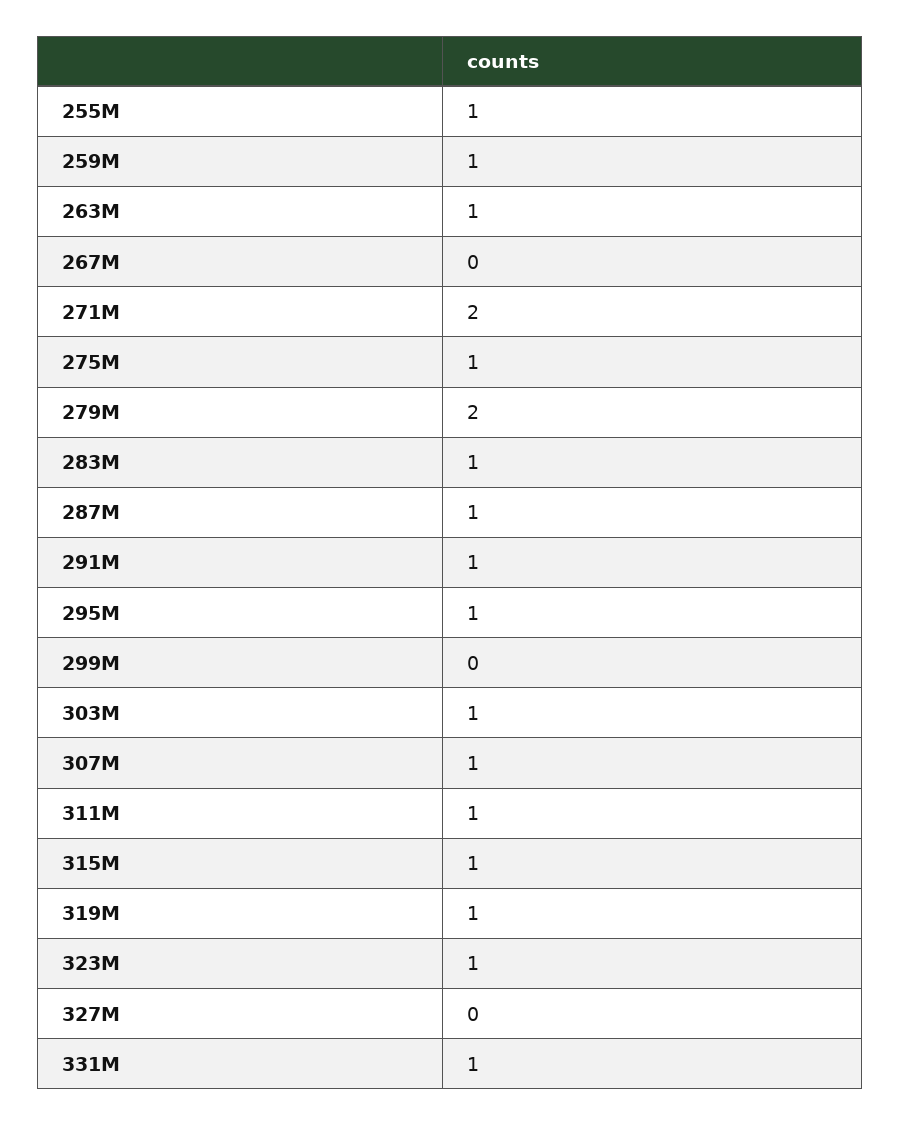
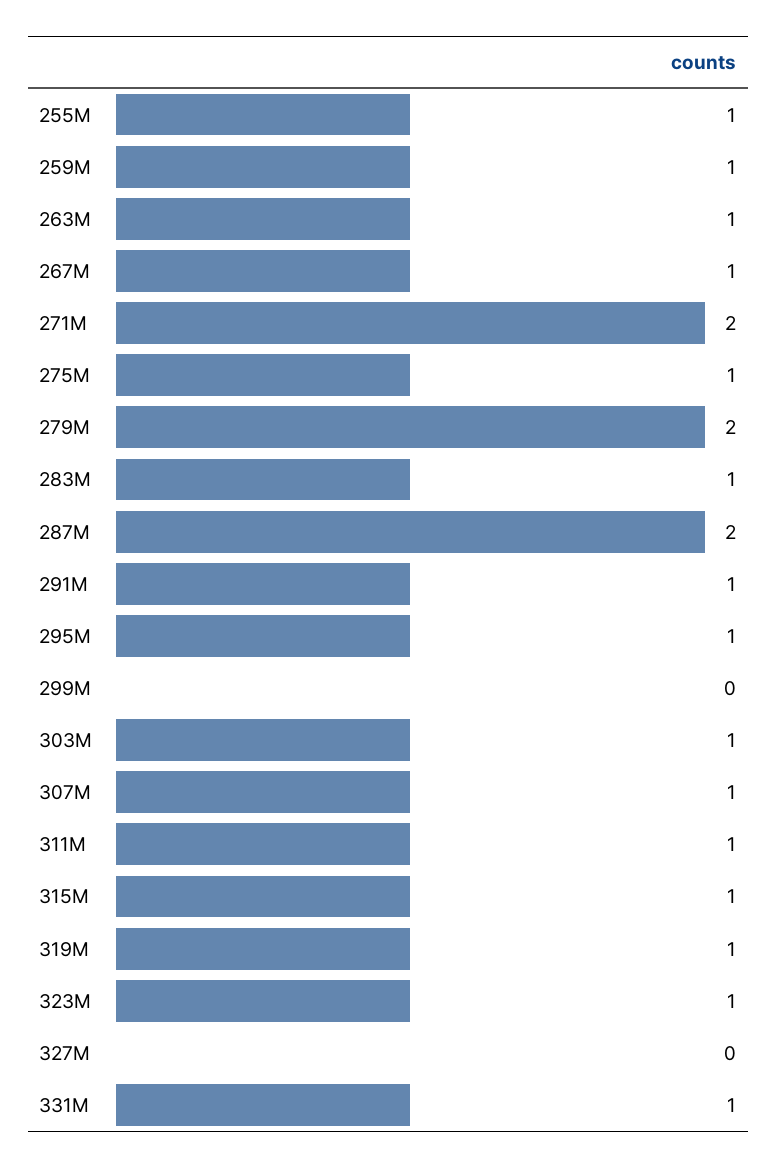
267M: 0 -> 1
287M: 1 -> 2

